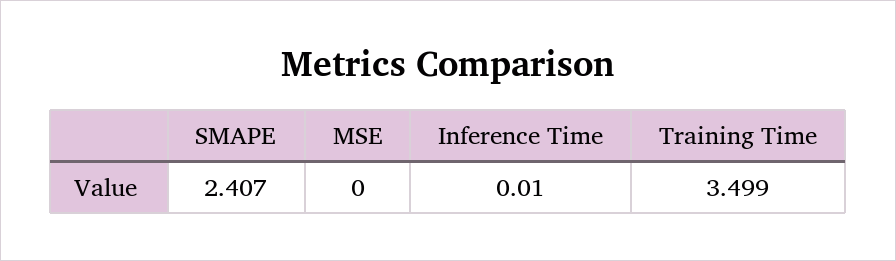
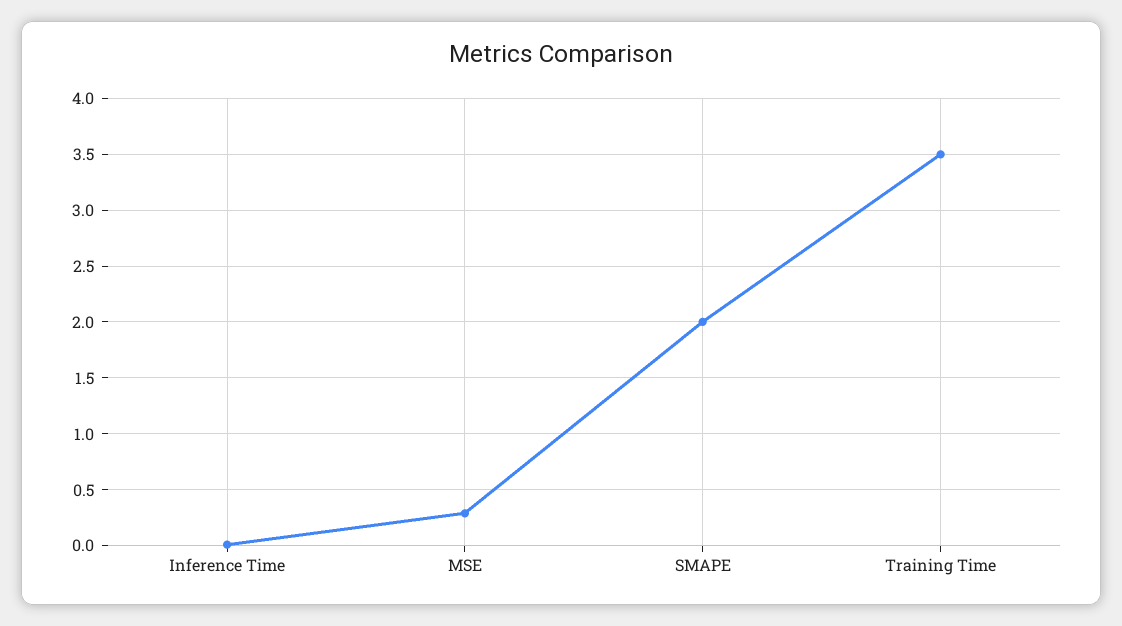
SMAPE: 2.407 -> 2
MSE: 0 -> 0.3

